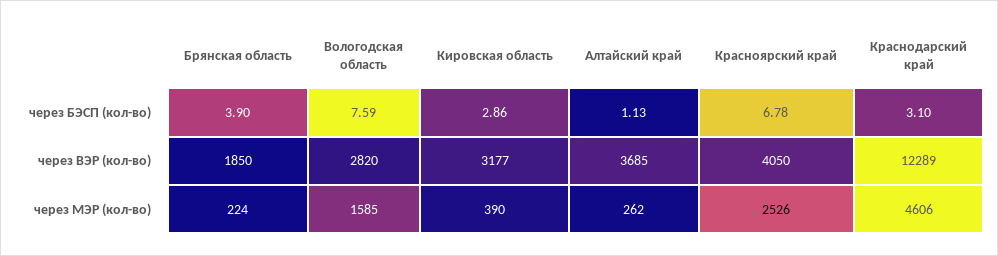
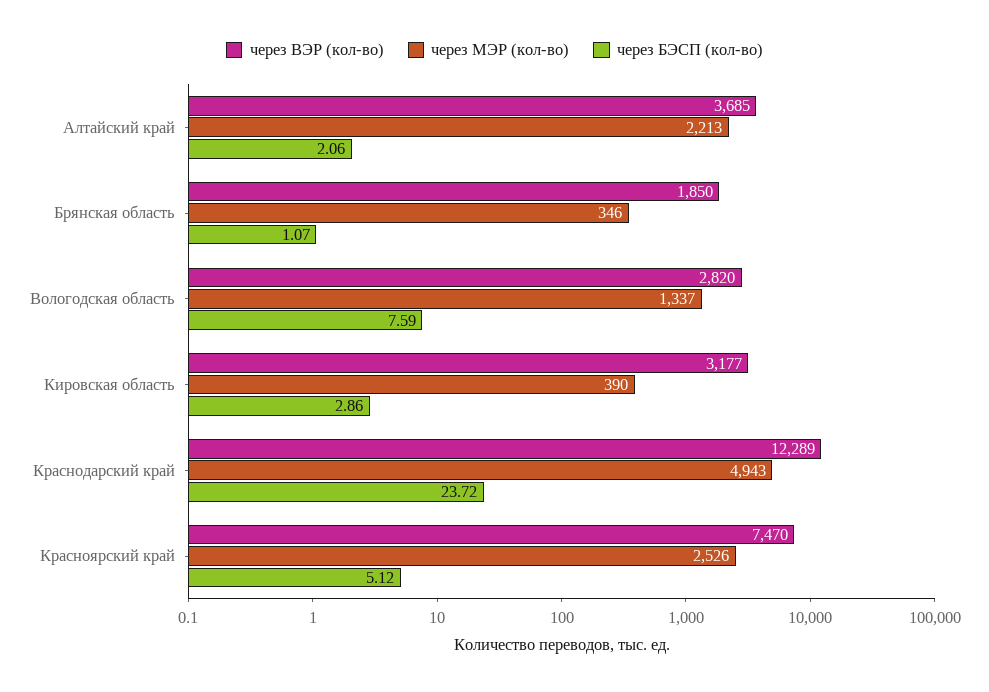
через БЭСП (кол-во), Брянская область: 3.9 -> 1.07
через БЭСП (кол-во), Алтайский край: 1.13 -> 2.06
через БЭСП (кол-во), Красноярский край: 6.78 -> 5.12
через БЭСП (кол-во), Краснодарский край: 3.1 -> 23.72
через ВЭР (кол-во), Красноярский край: 4050 -> 7470
через МЭР (кол-во), Брянская область: 224 -> 346
через МЭР (кол-во), Вологодская область: 1585 -> 1337
через МЭР (кол-во), Алтайский край: 262 -> 2213
через МЭР (кол-во), Краснодарский край: 4606 -> 4943

